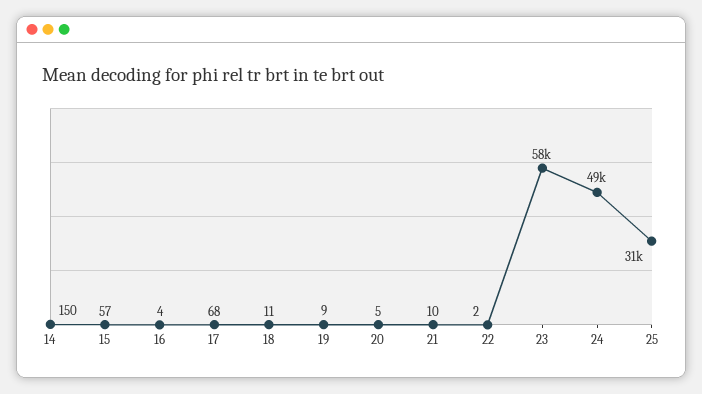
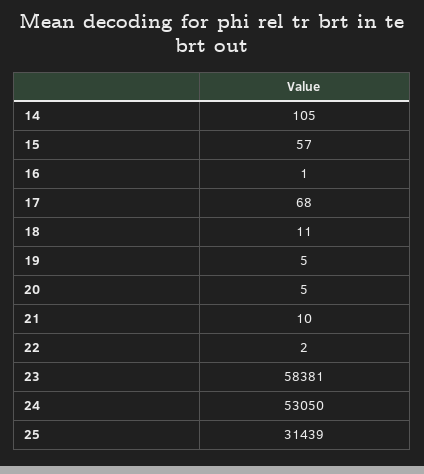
14: 150 -> 105
16: 4 -> 1
19: 9 -> 5
24: 49000 -> 53050

